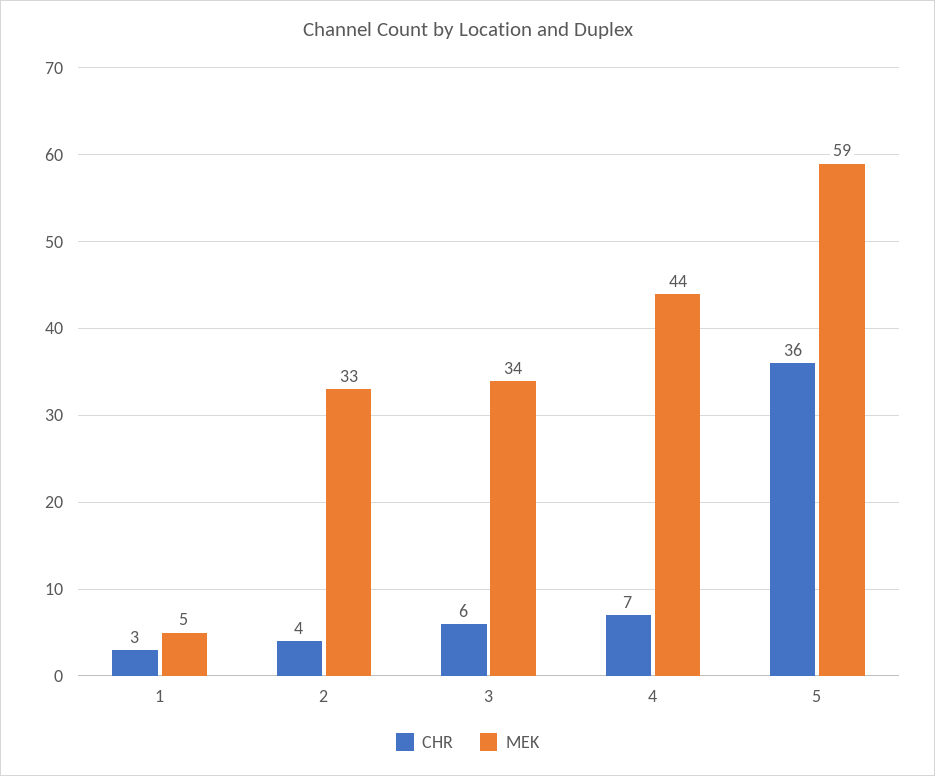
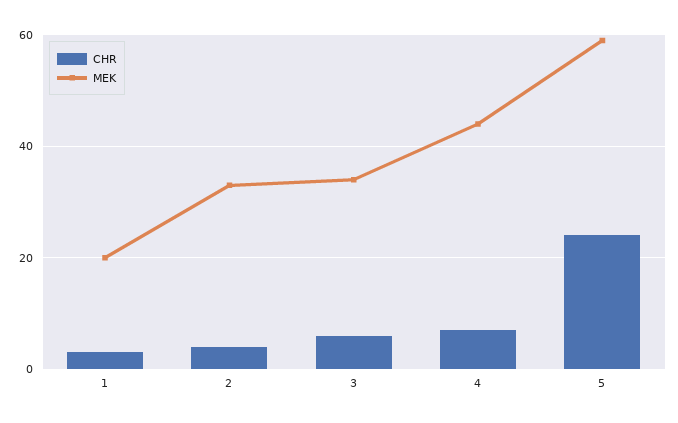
MEK, 1: 5 -> 20
CHR, 5: 36 -> 25

